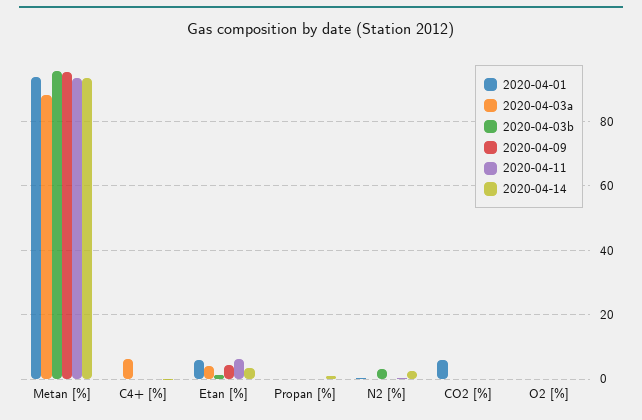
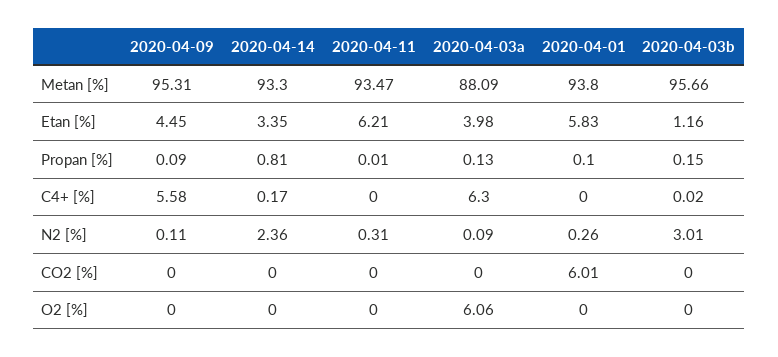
2020-04-09, C4+ [%]: 0 -> 5.58
2020-04-03a, O2 [%]: 0 -> 6.06

